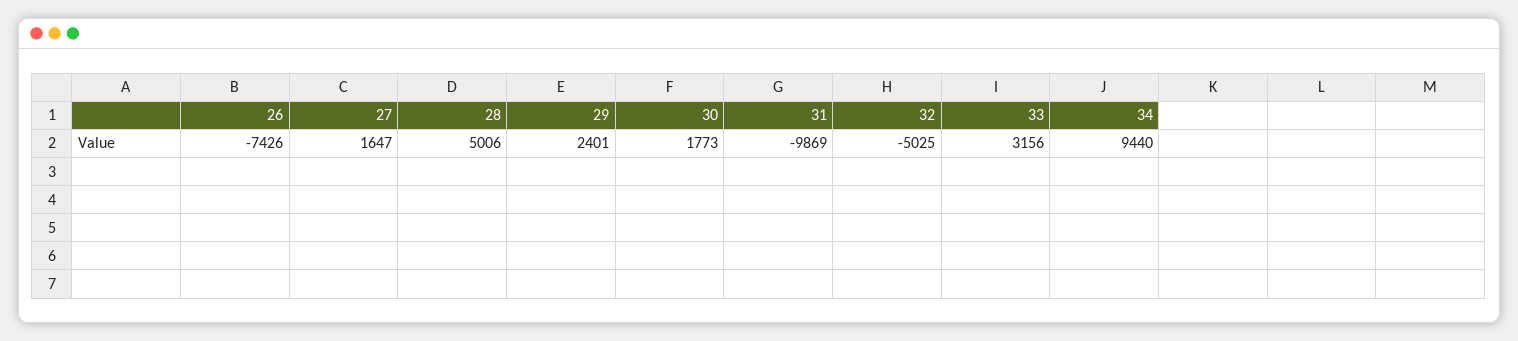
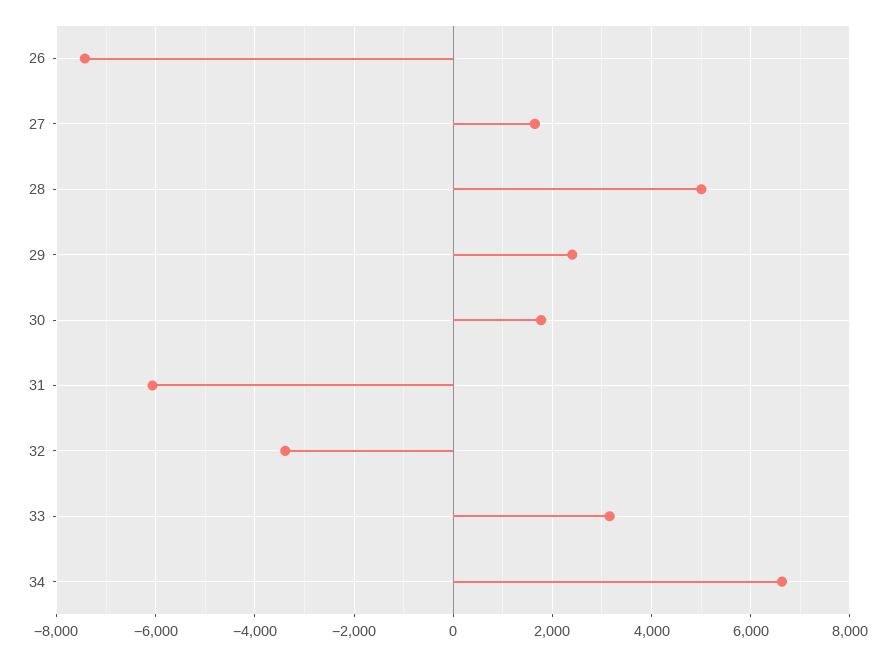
31: -9869 -> -6000
32: -5025 -> -3400
34: 9440 -> 6600

